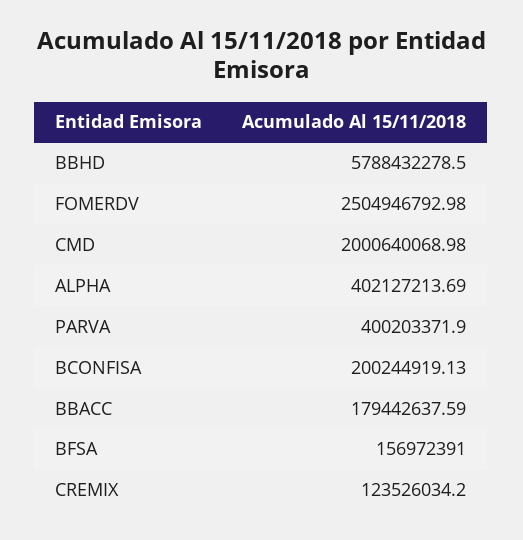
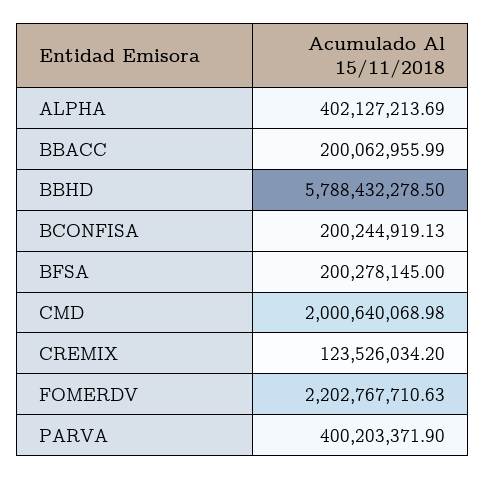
FOMERDV: 2504946792.98 -> 2202767710.63
BBACC: 179442637.59 -> 200062955.99
BFSA: 156972391 -> 200278145

